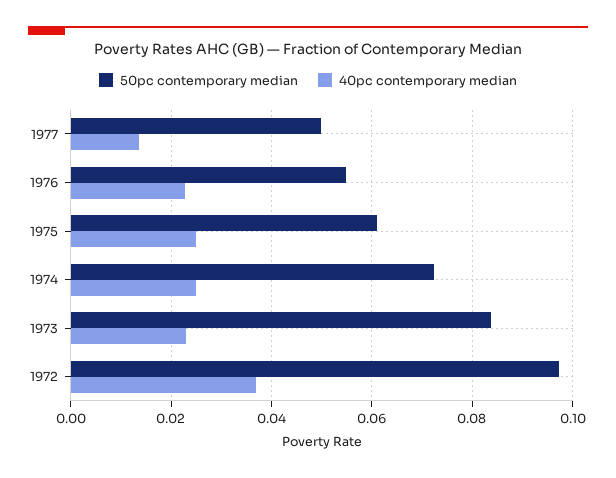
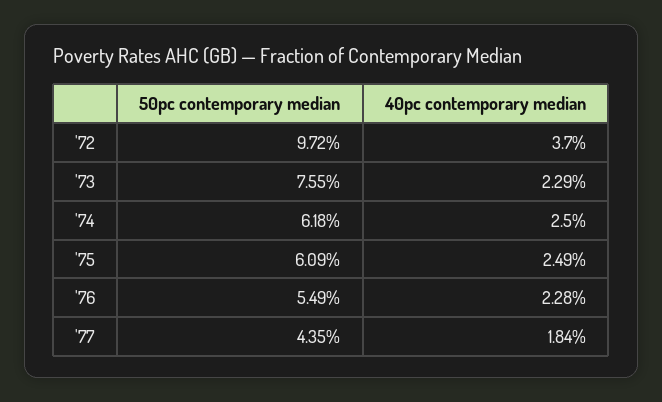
50pc contemporary median, 1977: 0.05 -> 0.0435
40pc contemporary median, 1977: 0.014 -> 0.0184
50pc contemporary median, 1974: 0.072 -> 0.0618
50pc contemporary median, 1973: 0.084 -> 0.0755

